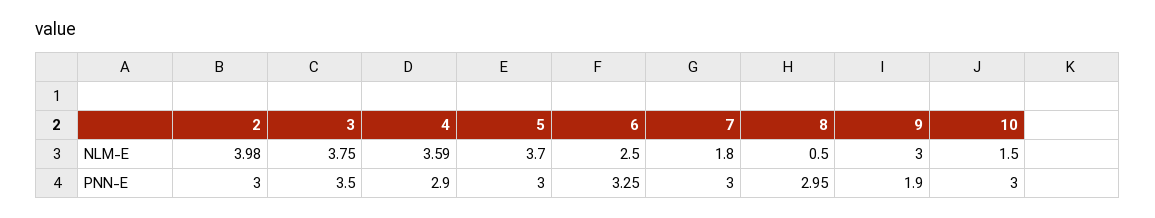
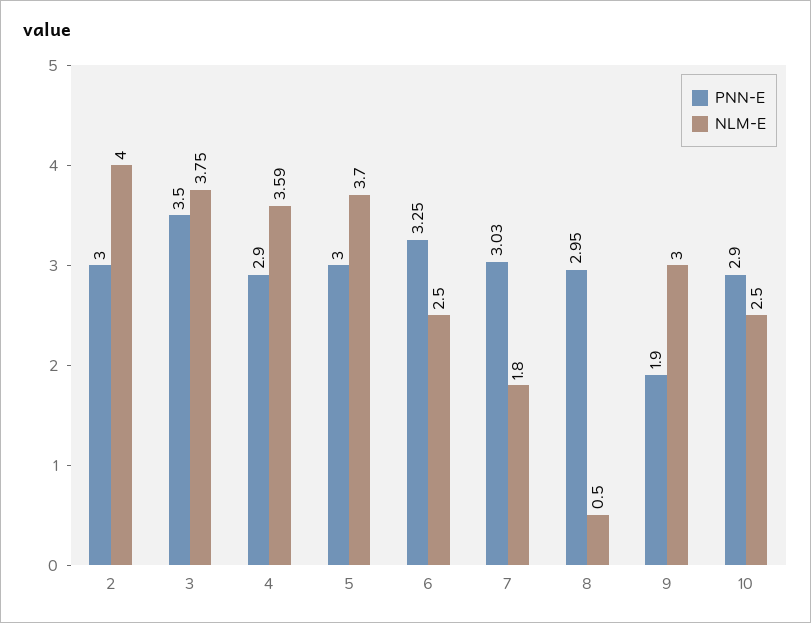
NLM-E, 2: 3.98 -> 4
NLM-E, 10: 1.5 -> 2.5
PNN-E, 7: 3 -> 3.03
PNN-E, 10: 3 -> 2.9

